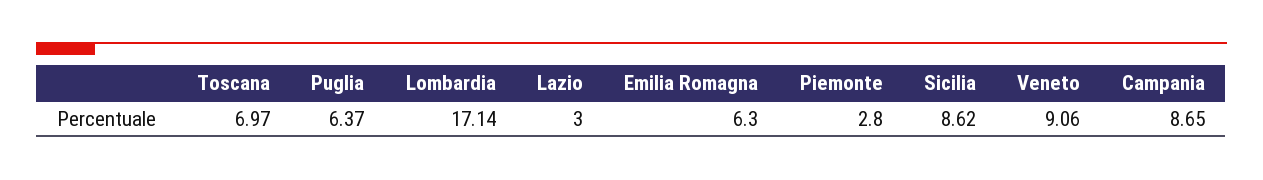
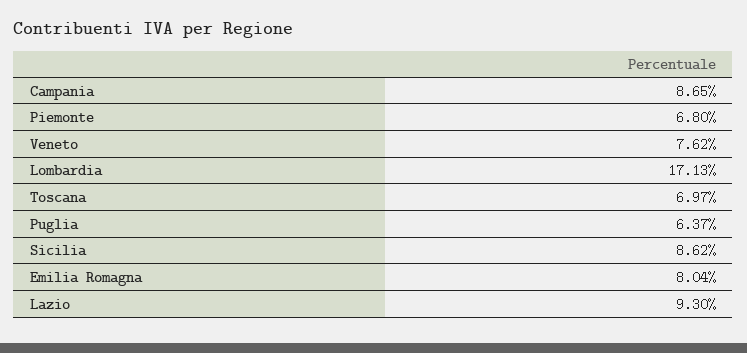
Lombardia: 17.14 -> 17.13
Lazio: 3 -> 9.3
Emilia Romagna: 6.3 -> 8.04
Piemonte: 2.8 -> 6.8
Veneto: 9.06 -> 7.62

